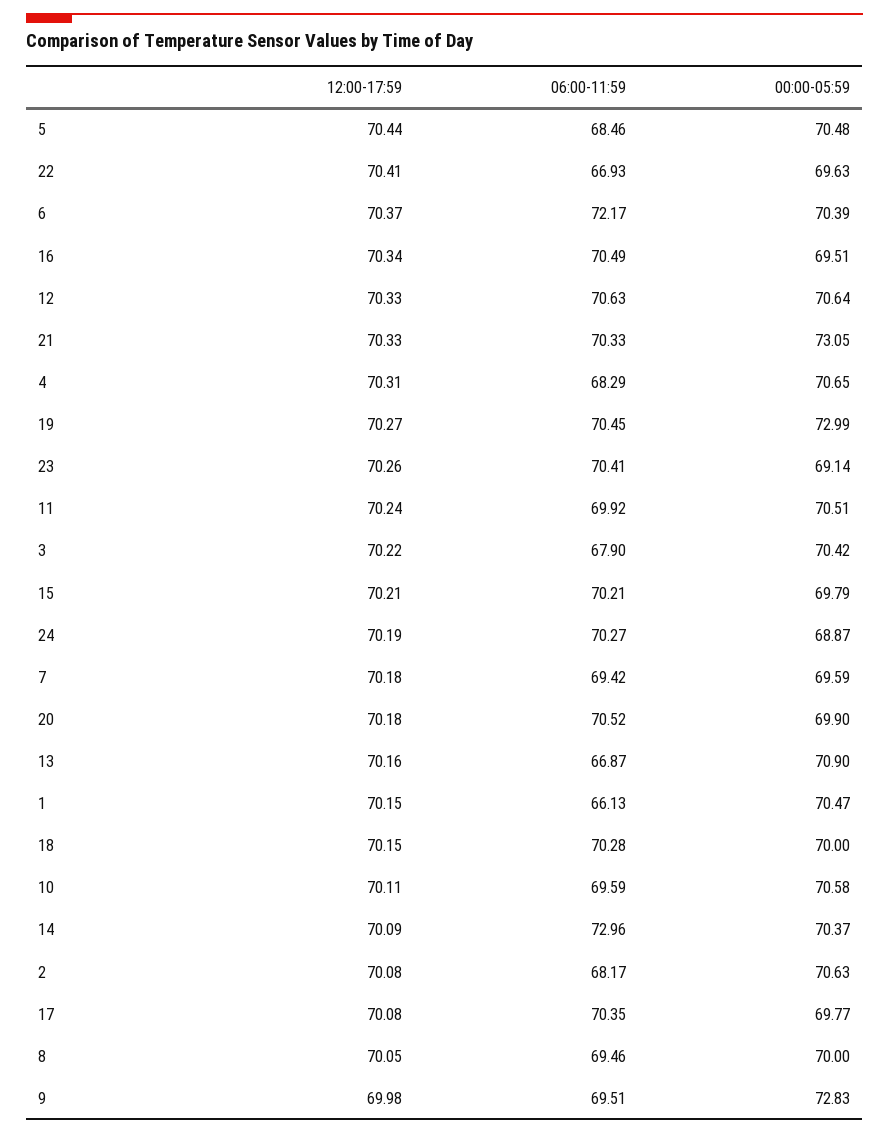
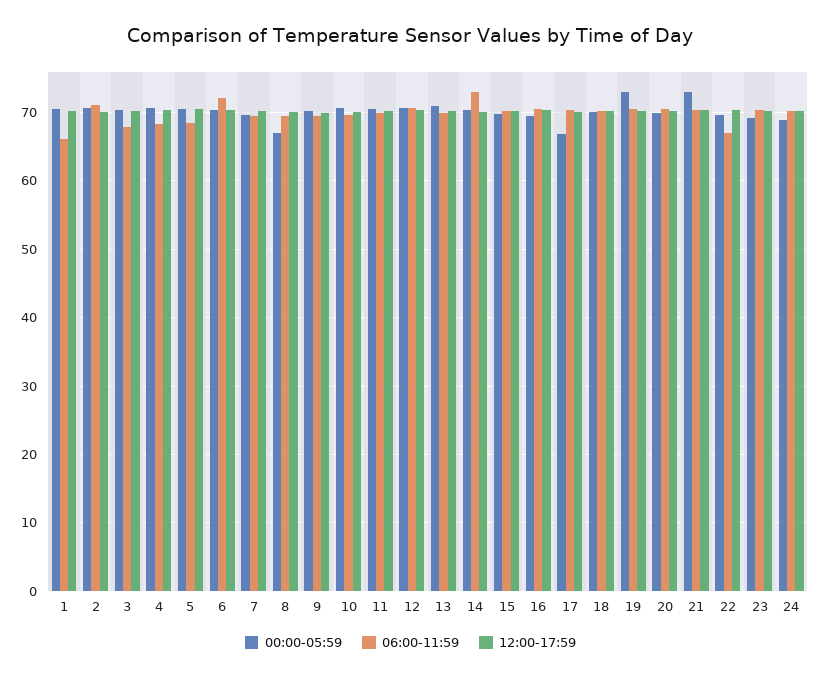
06:00-11:59, 13: 66.87 -> 70
06:00-11:59, 2: 68.17 -> 71
00:00-05:59, 17: 69.77 -> 67
00:00-05:59, 8: 70 -> 67
00:00-05:59, 9: 72.83 -> 70

